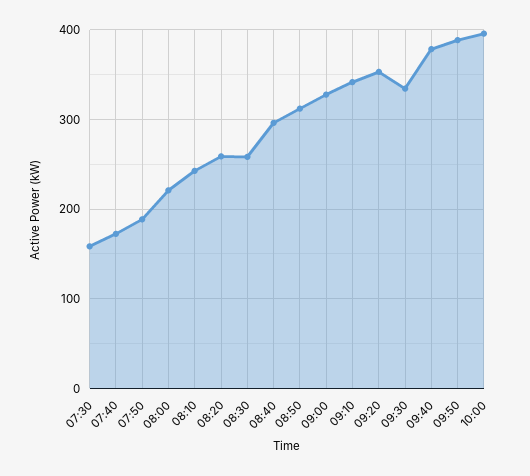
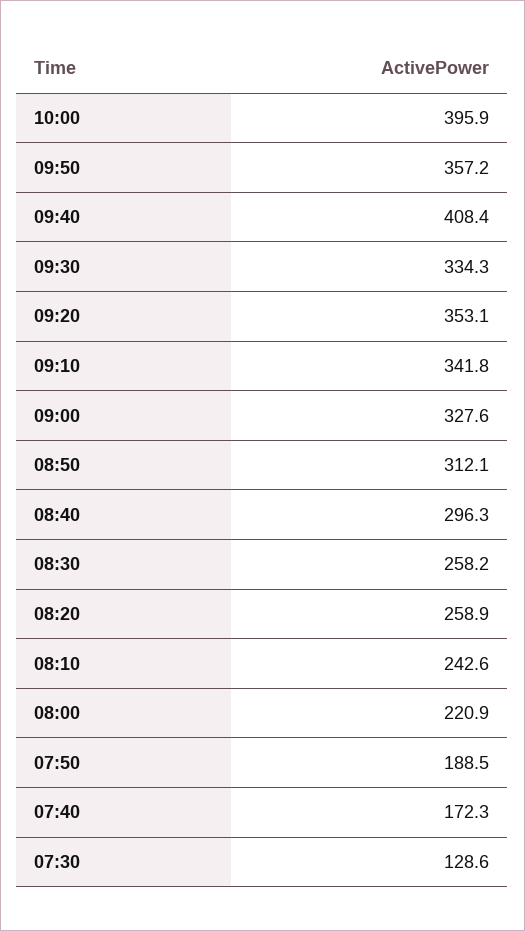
07:30: 160 -> 128.6
09:40: 380 -> 408.4
09:50: 390 -> 357.2

